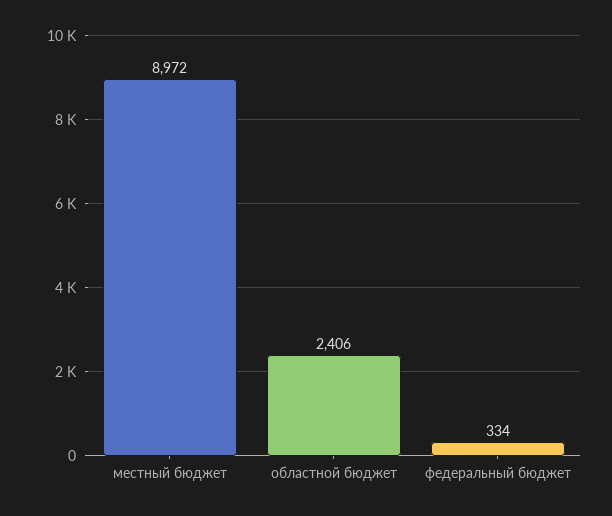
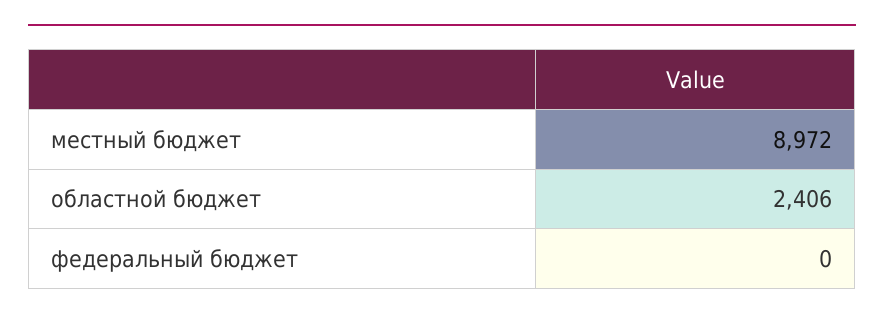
федеральный бюджет: 334 -> 0

